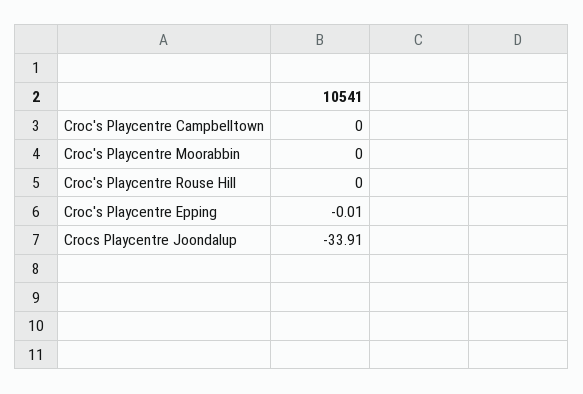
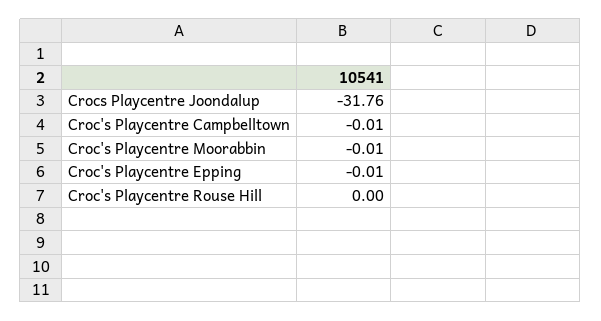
Croc's Playcentre Campbelltown: 0 -> -0.01
Croc's Playcentre Moorabbin: 0 -> -0.01
Crocs Playcentre Joondalup: -33.91 -> -31.76

